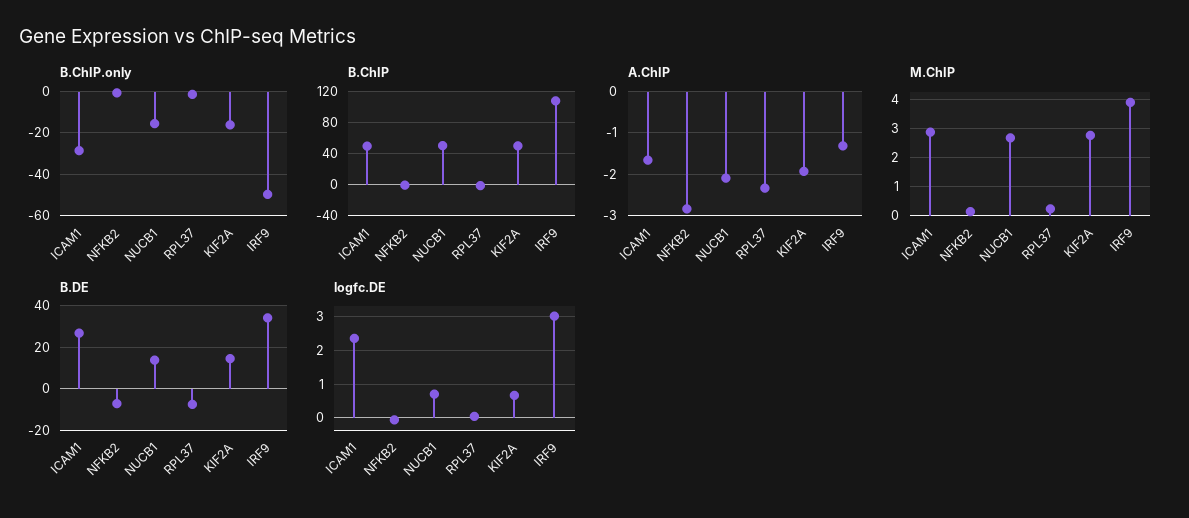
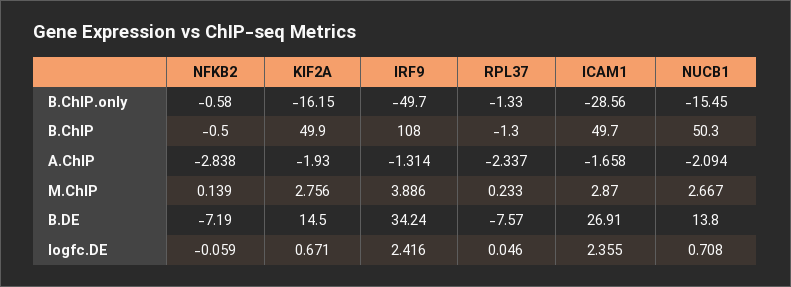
logfc.DE, IRF9: 3 -> 2.416

